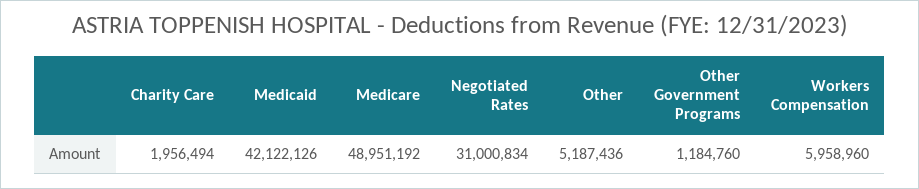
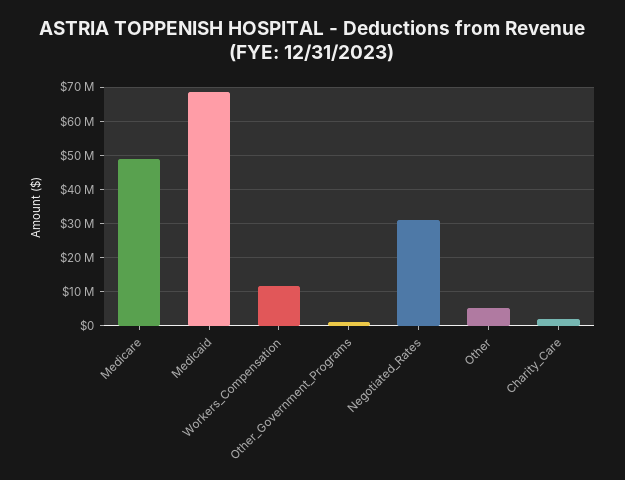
Medicaid: 42122126 -> 68000000
Workers Compensation: 5958960 -> 12000000

